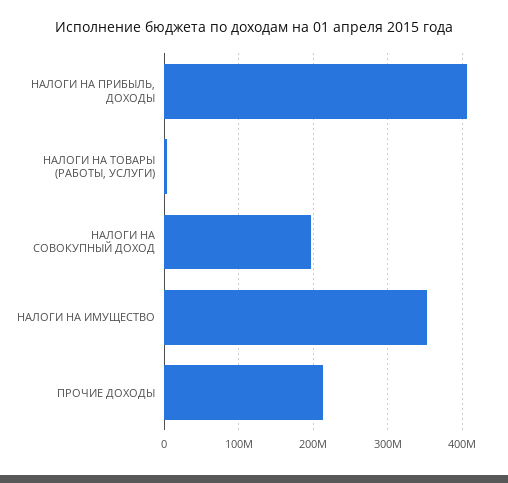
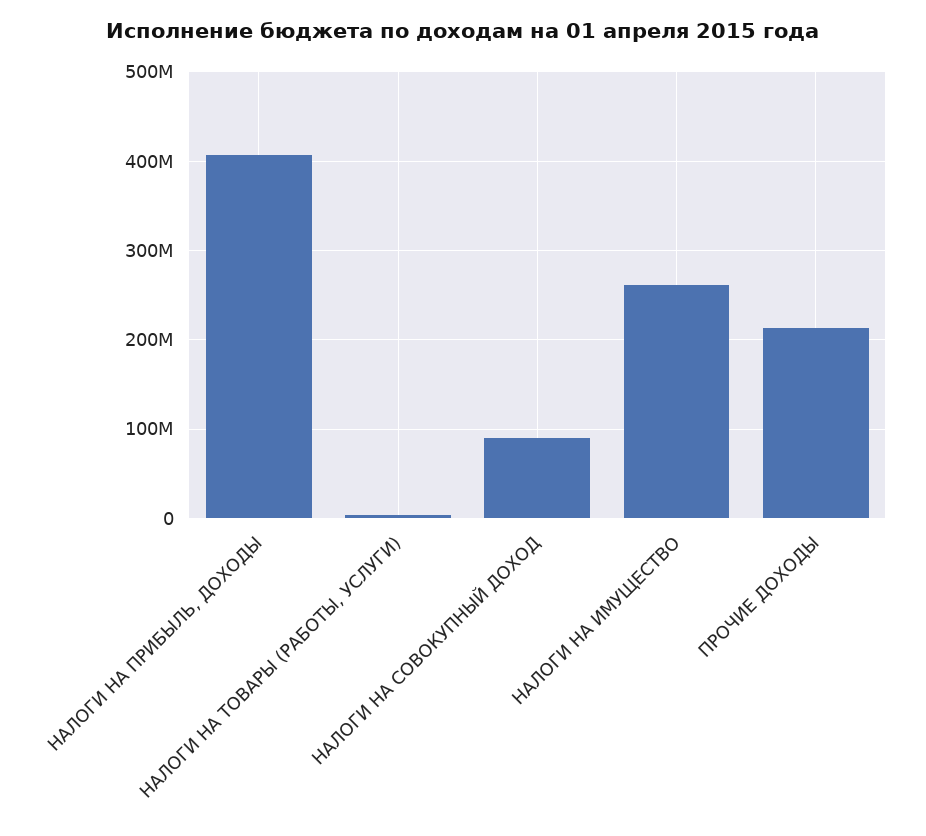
НАЛОГИ НА СОВОКУПНЫЙ ДОХОД: 200000000 -> 90000000
НАЛОГИ НА ИМУЩЕСТВО: 350000000 -> 260000000

